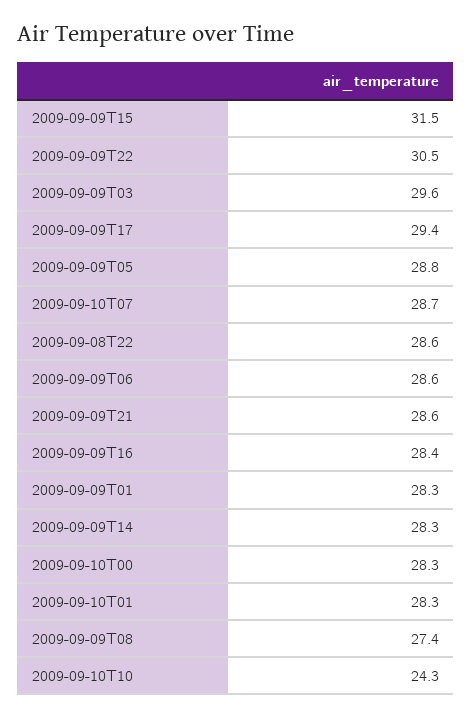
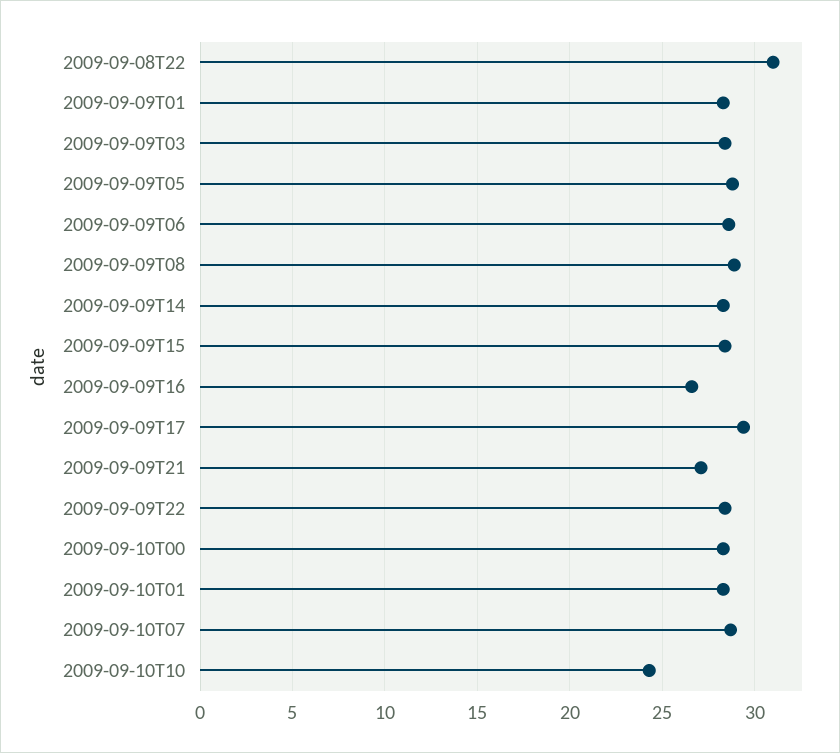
2009-09-09T15: 31.5 -> 28.5
2009-09-09T22: 30.5 -> 28.5
2009-09-09T03: 29.6 -> 28.5
2009-09-08T22: 28.6 -> 31
2009-09-09T21: 28.6 -> 27
2009-09-09T16: 28.4 -> 26.5
2009-09-09T08: 27.4 -> 29

